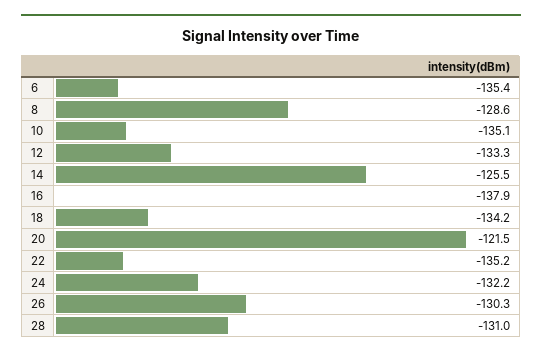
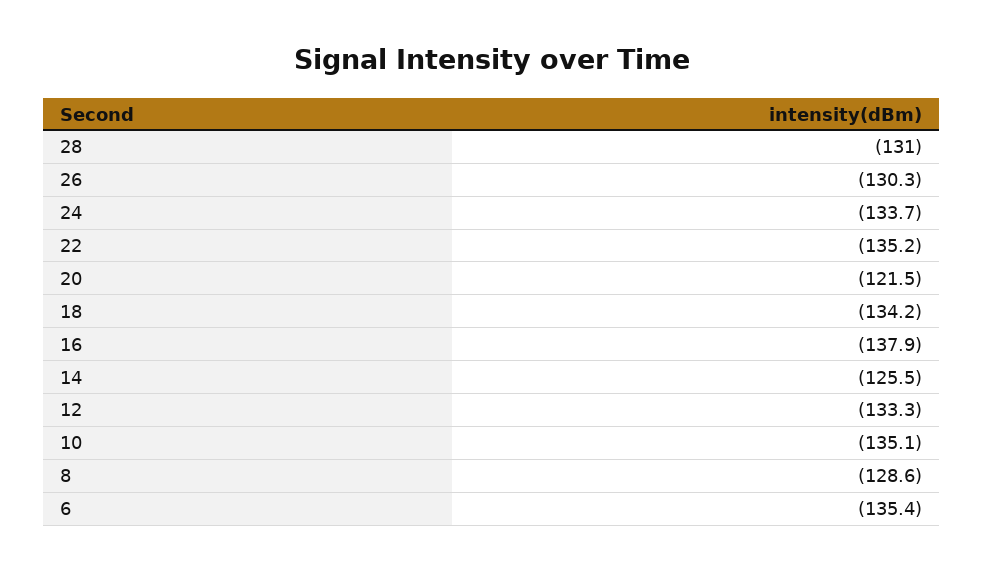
24: -132.2 -> -133.7

